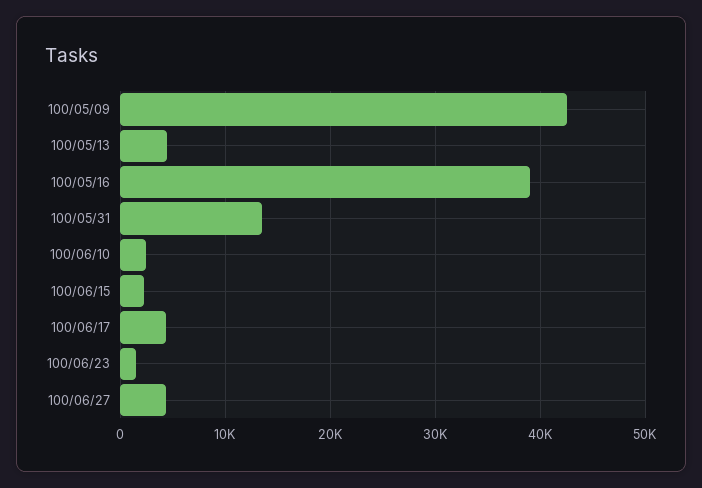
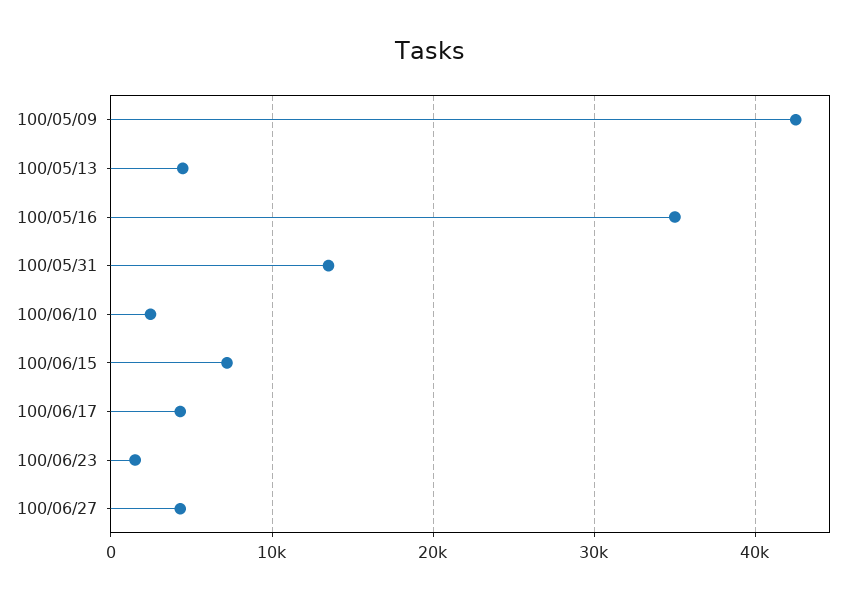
100/05/16: 39000 -> 35000
100/06/15: 2000 -> 7000

